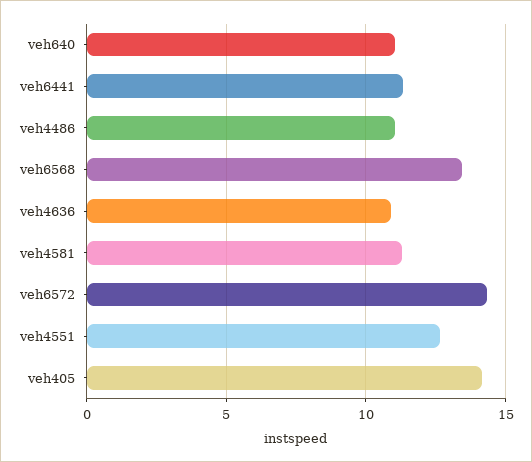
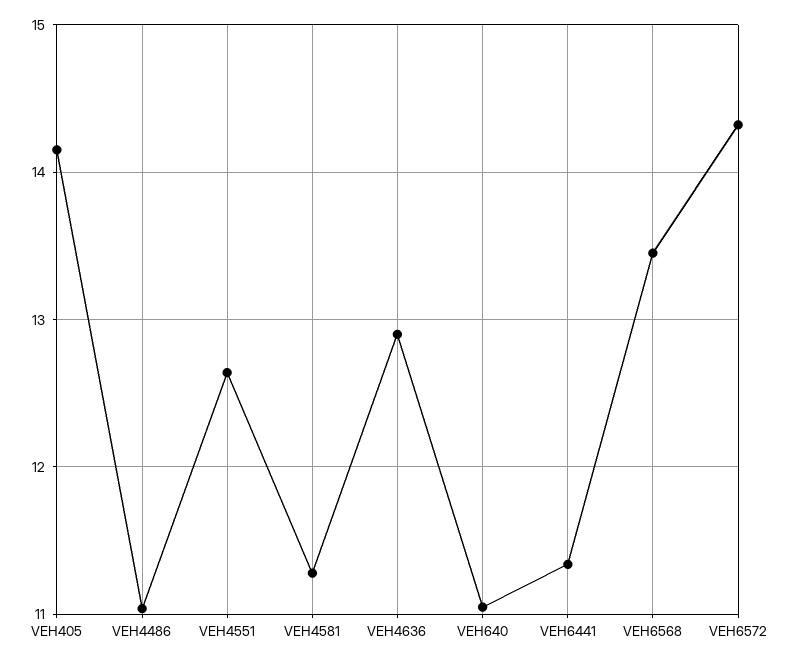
veh4636: 11 -> 12.9

